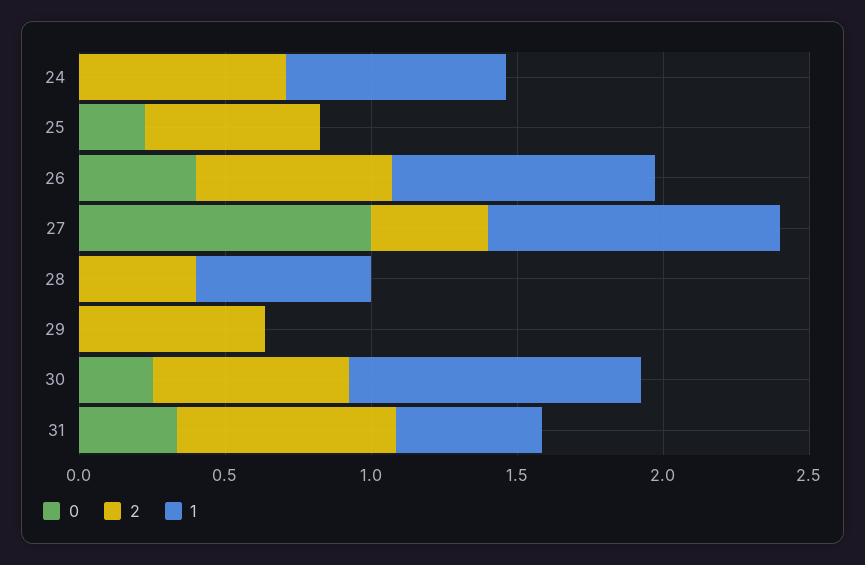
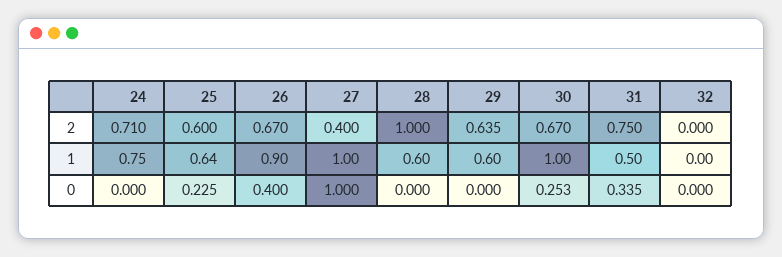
1, 25: 0 -> 0.64
2, 28: 0.4 -> 1
1, 29: 0 -> 0.6
2, 32: none -> 0
1, 32: none -> 0
0, 32: none -> 0

